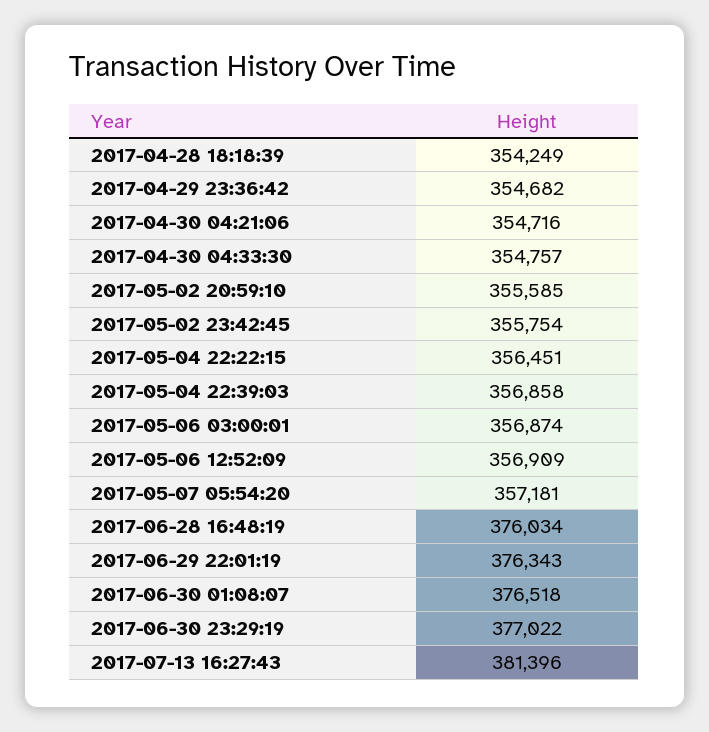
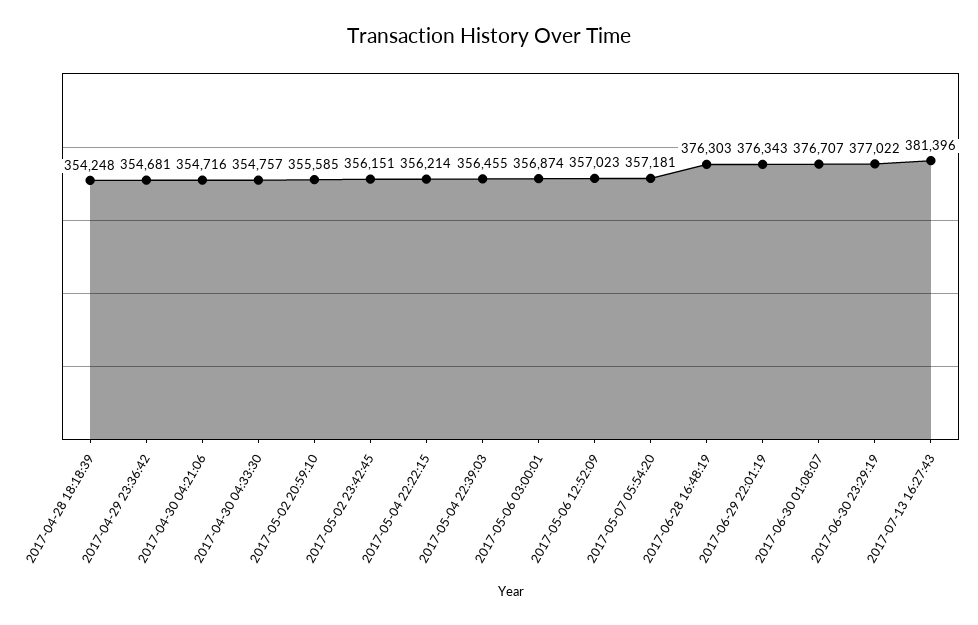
2017-04-28 18:18:39: 354249 -> 354248
2017-04-29 23:36:42: 354682 -> 354681
2017-05-02 23:42:45: 355754 -> 356151
2017-05-04 22:22:15: 356451 -> 356214
2017-05-04 22:39:03: 356858 -> 356455
2017-05-06 12:52:09: 356909 -> 357023
2017-06-28 16:48:19: 376034 -> 376303
2017-06-30 01:08:07: 376518 -> 376707

